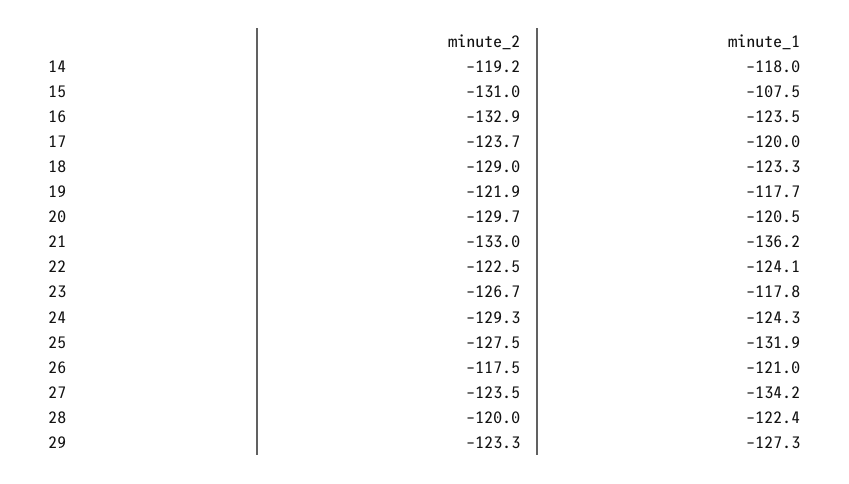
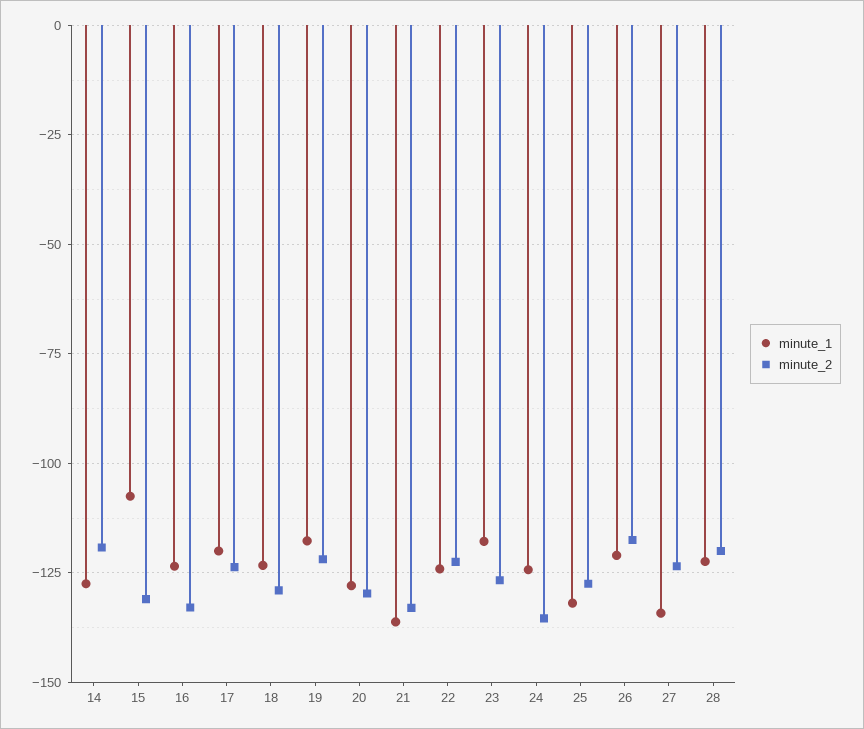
minute_1, 14: -118 -> -127.5
minute_1, 20: -120.5 -> -127.5
minute_2, 24: -129.3 -> -135
minute_2, 29: -123.3 -> none
minute_1, 29: -127.3 -> none

